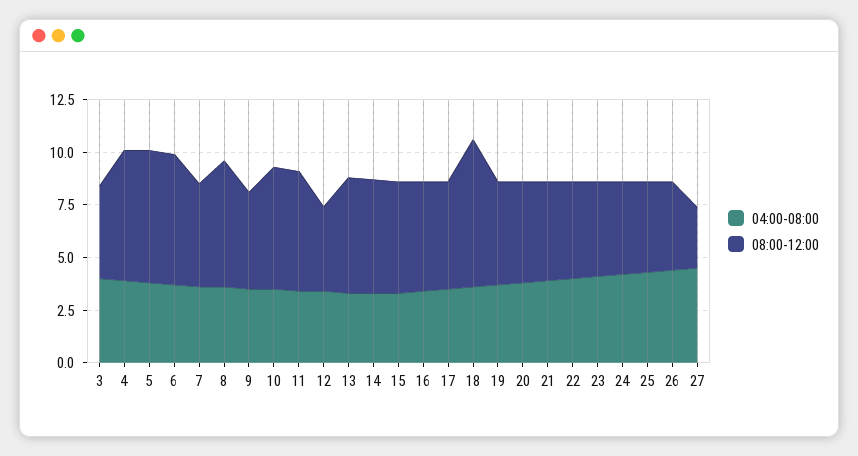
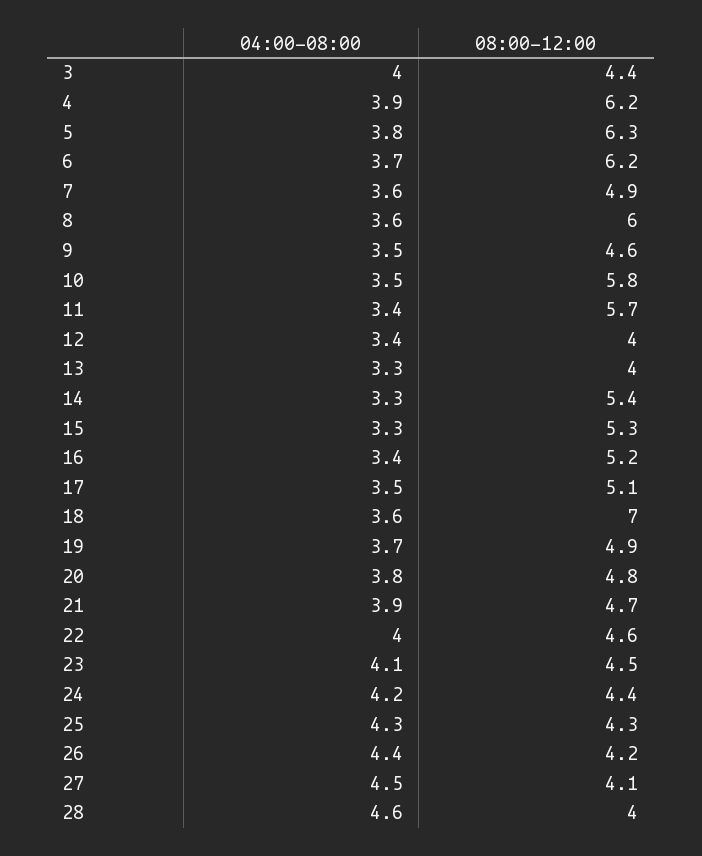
08:00-12:00, 13: 5.5 -> 4
08:00-12:00, 27: 3 -> 4.1
04:00-08:00, 28: none -> 4.6
08:00-12:00, 28: none -> 4

